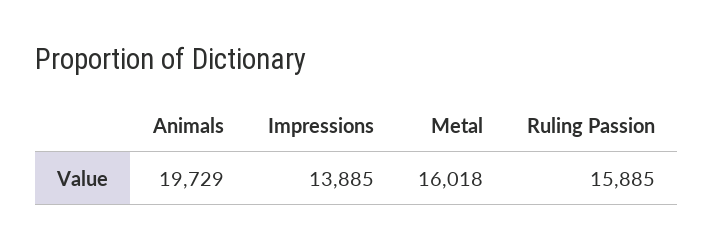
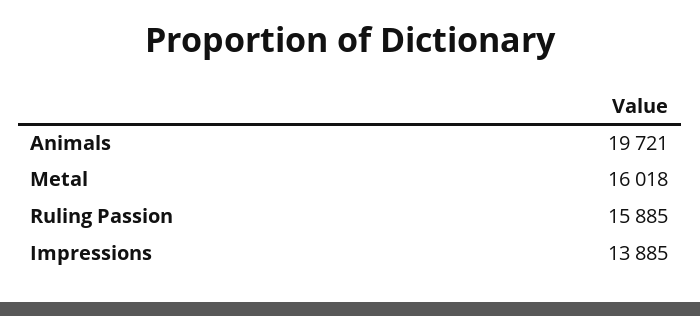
Animals: 19729 -> 19721

